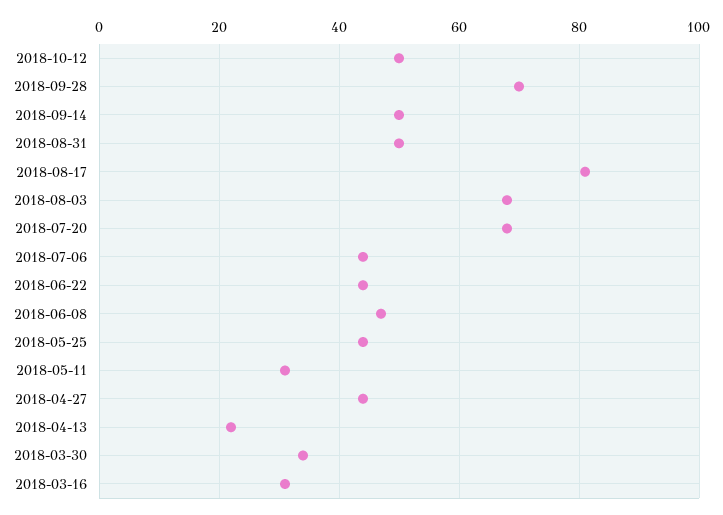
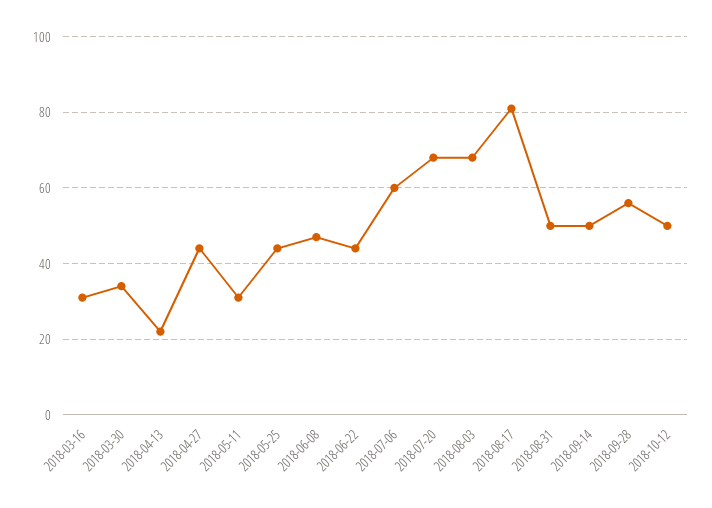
2018-09-28: 70 -> 55
2018-07-06: 45 -> 60

